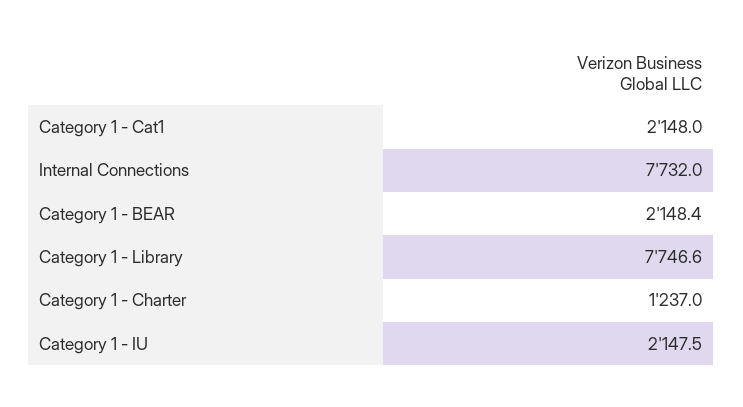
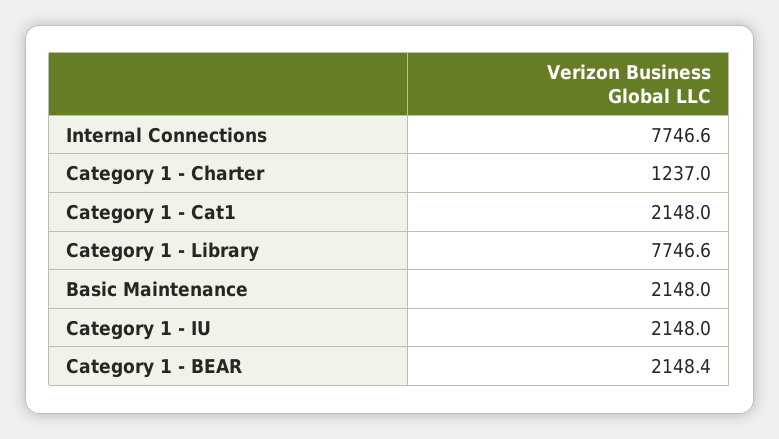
Internal Connections: 7732 -> 7746.6
Category 1 - IU: 2147.5 -> 2148
Basic Maintenance: none -> 2148

